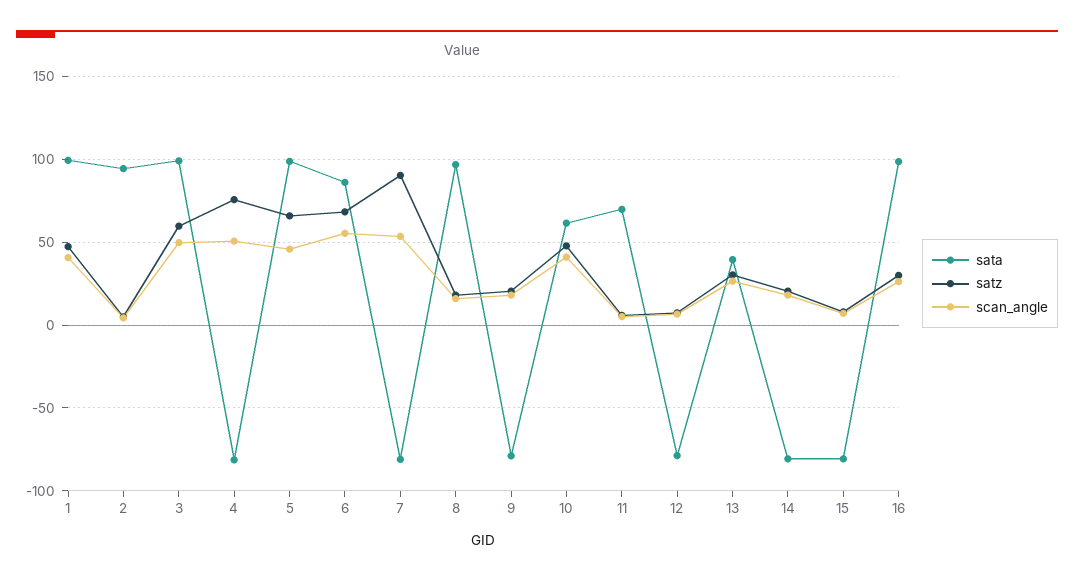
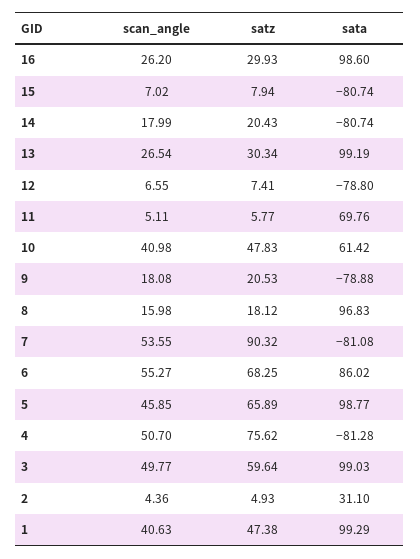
sata, 2: 95 -> 31.1
sata, 13: 40 -> 99.19

